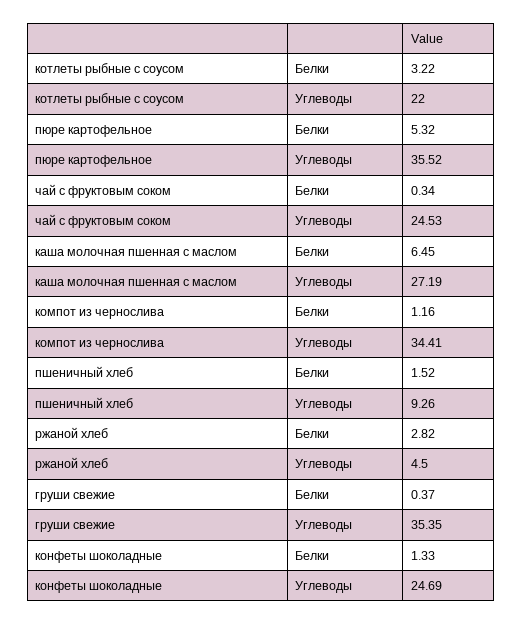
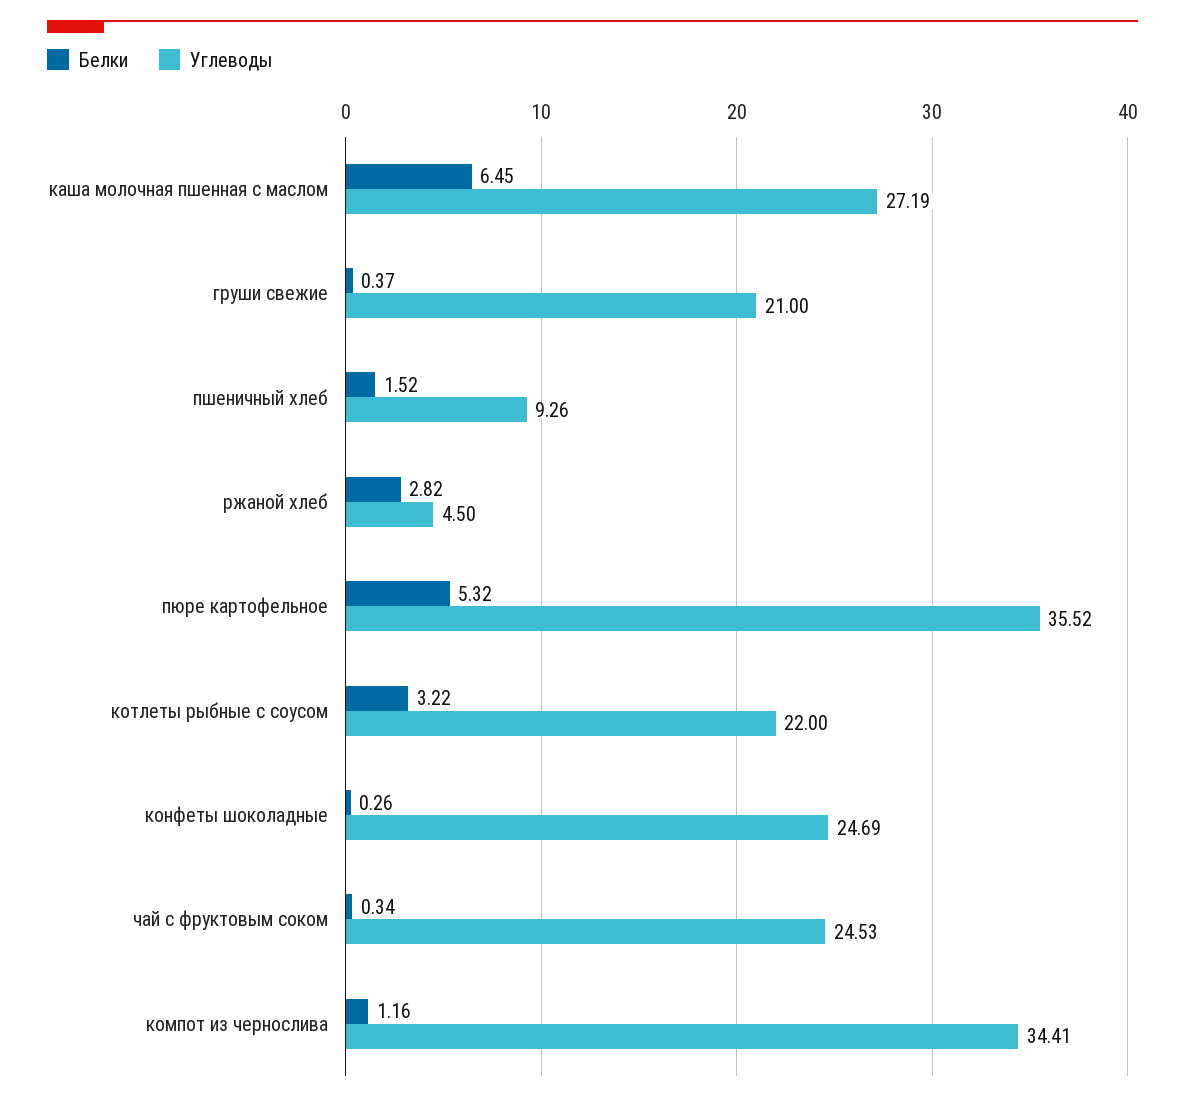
Углеводы, груши свежие: 35.35 -> 21
Белки, конфеты шоколадные: 1.33 -> 0.26

